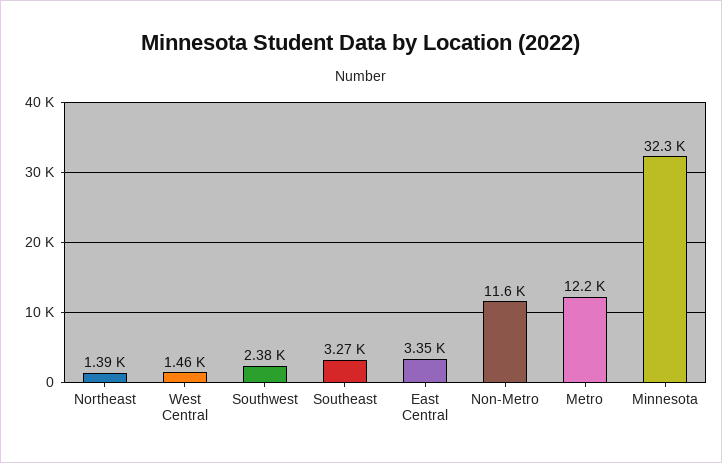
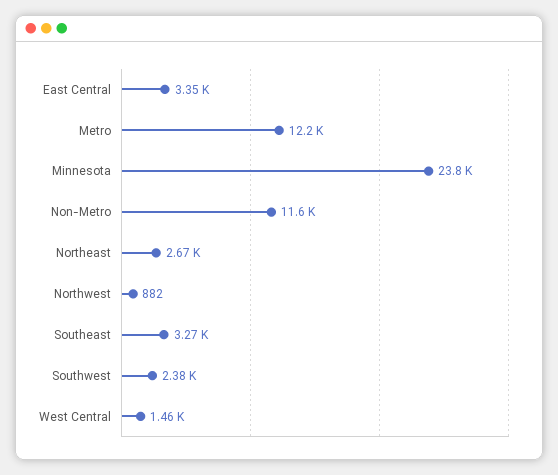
Northeast: 1390 -> 2670
Minnesota: 32300 -> 23800
Northwest: none -> 882

